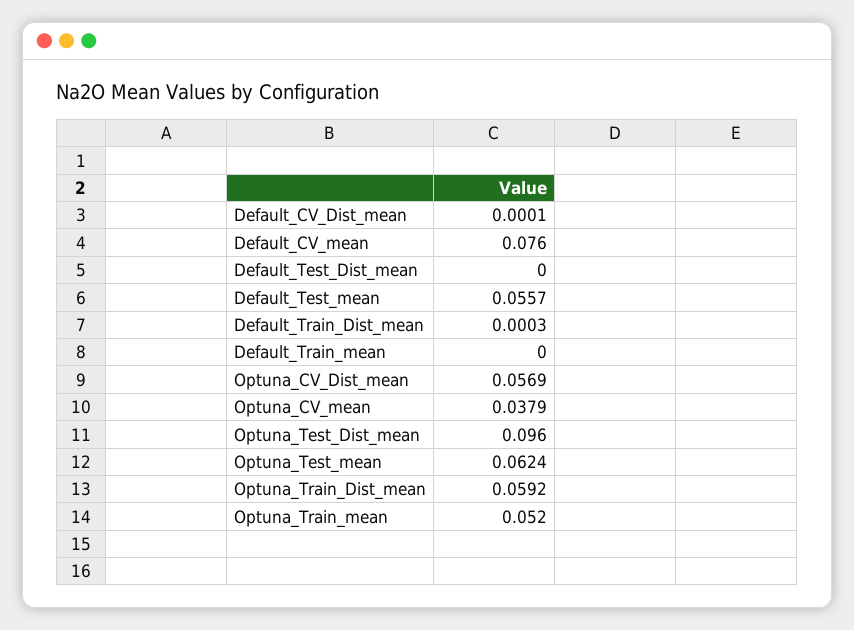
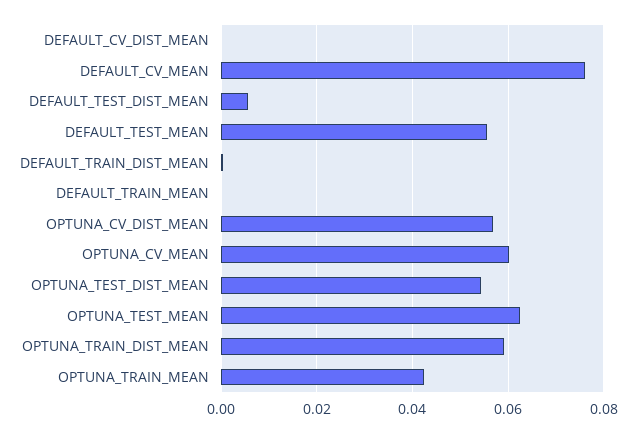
Default_Test_Dist_mean: 0 -> 0.006
Optuna_CV_mean: 0.0379 -> 0.06
Optuna_Test_Dist_mean: 0.096 -> 0.054
Optuna_Train_mean: 0.052 -> 0.042

